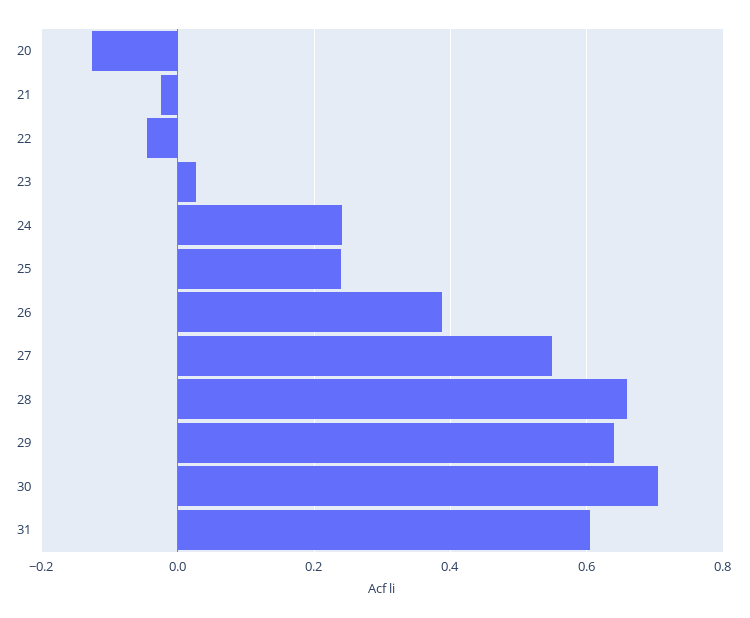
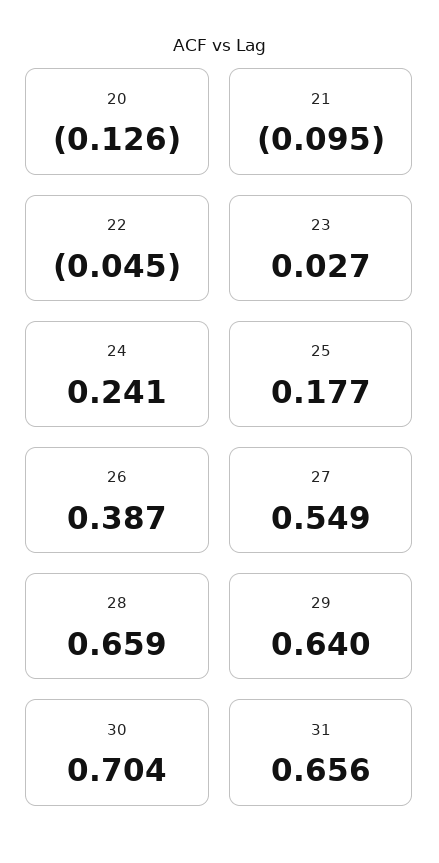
21: -0.02 -> -0.095
25: 0.24 -> 0.177
31: 0.6 -> 0.656

